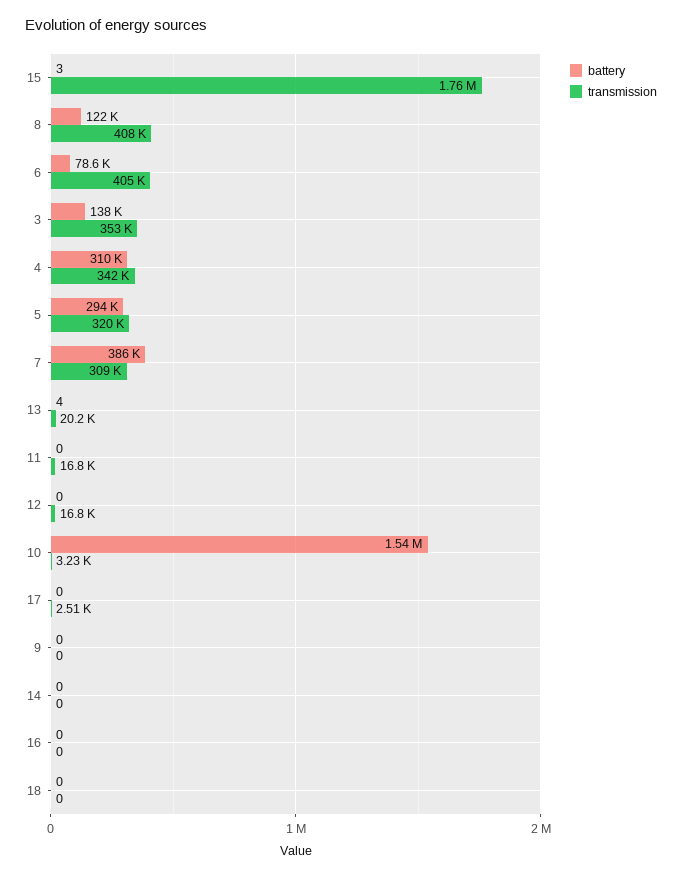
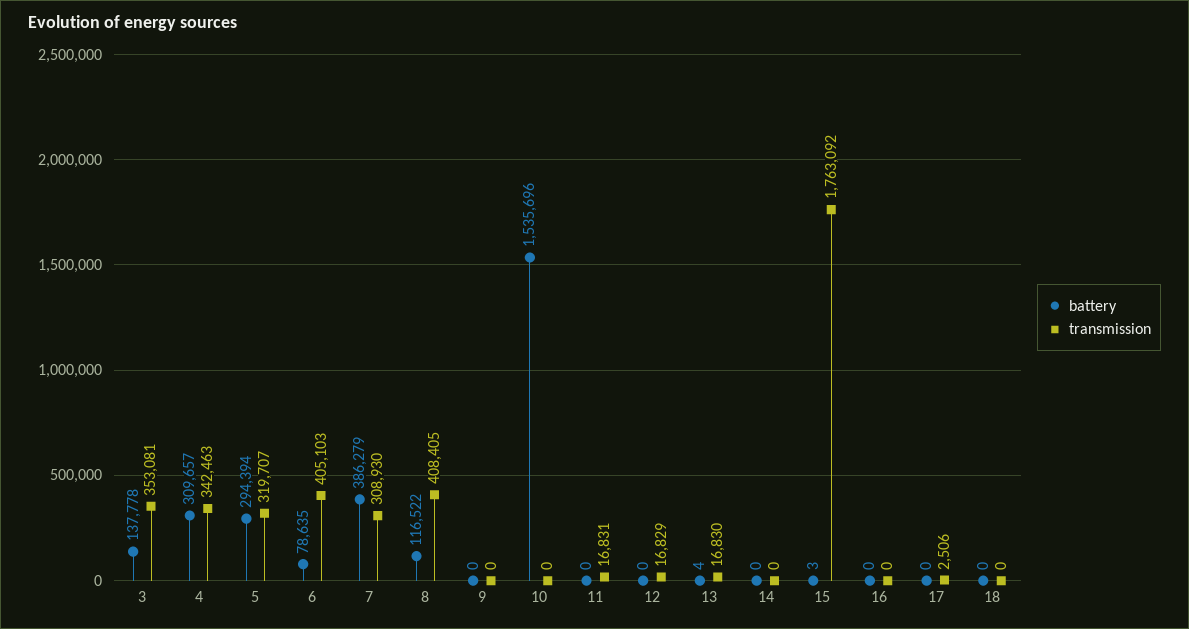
battery, 8: 122000 -> 116522
transmission, 13: 20200 -> 16830
transmission, 10: 3230 -> 0

